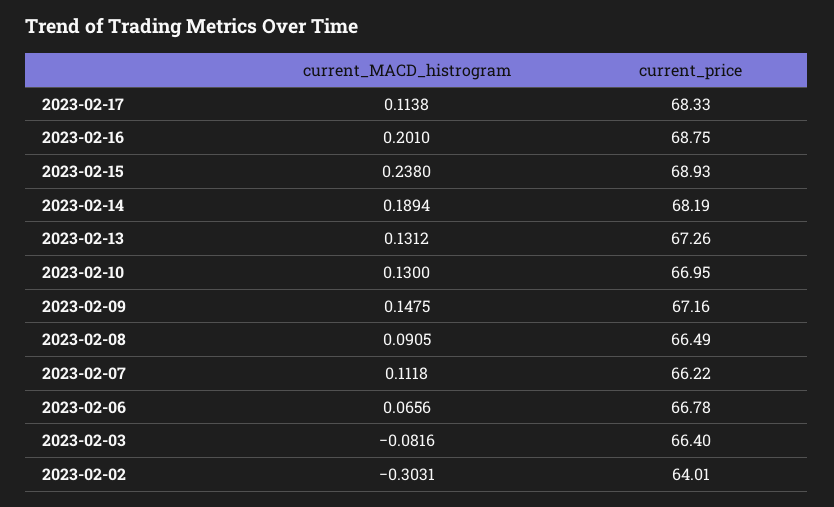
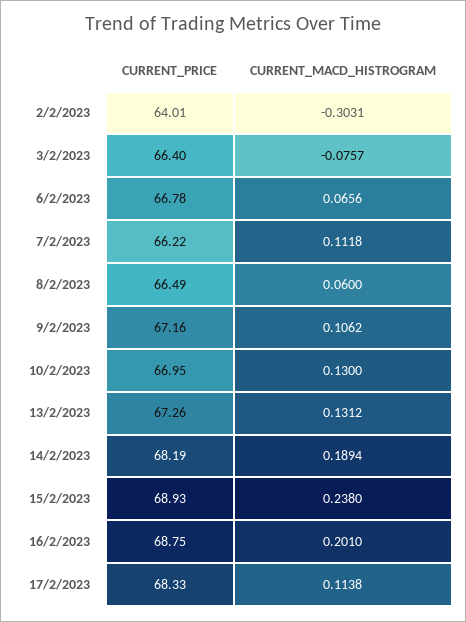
current_MACD_histrogram, 2023-02-09: 0.1475 -> 0.1062
current_MACD_histrogram, 2023-02-08: 0.0905 -> 0.06
current_MACD_histrogram, 2023-02-03: -0.0816 -> -0.0757

